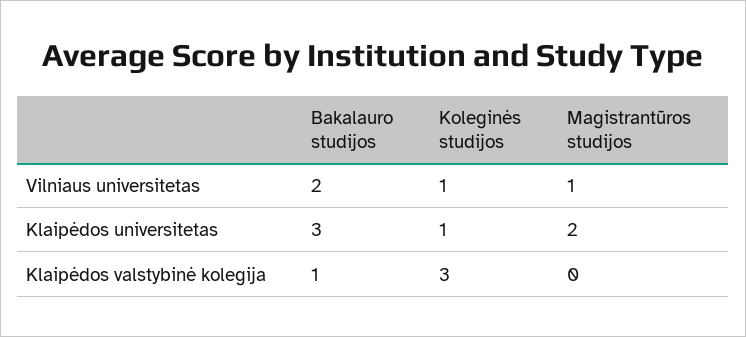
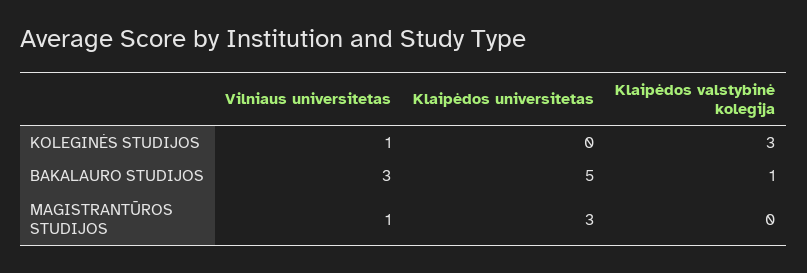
Bakalauro studijos, Vilniaus universitetas: 2 -> 3
Bakalauro studijos, Klaipėdos universitetas: 3 -> 5
Koleginės studijos, Klaipėdos universitetas: 1 -> 0
Magistrantūros studijos, Klaipėdos universitetas: 2 -> 3

